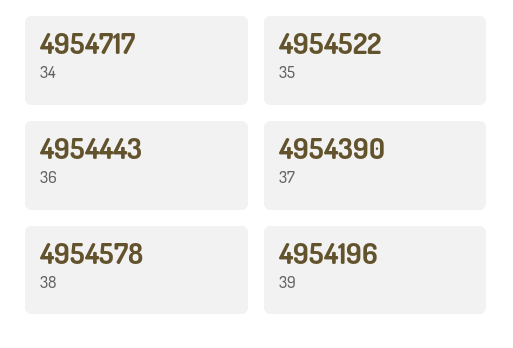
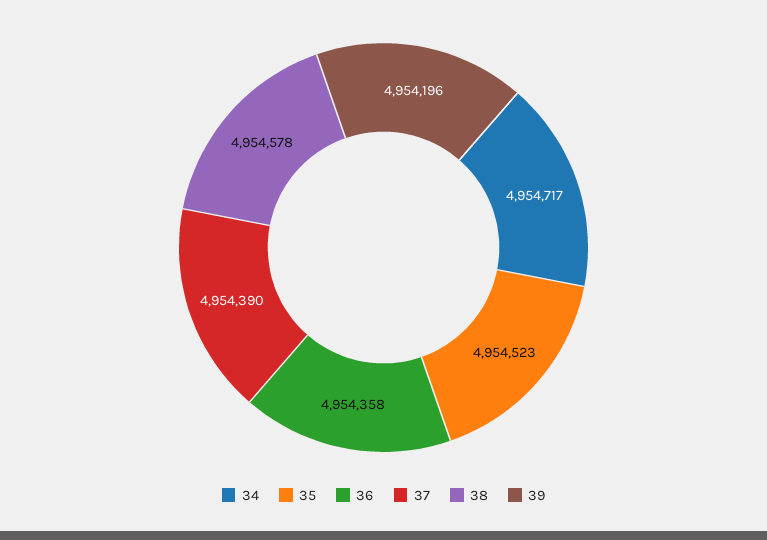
35: 4954522 -> 4954523
36: 4954443 -> 4954358

